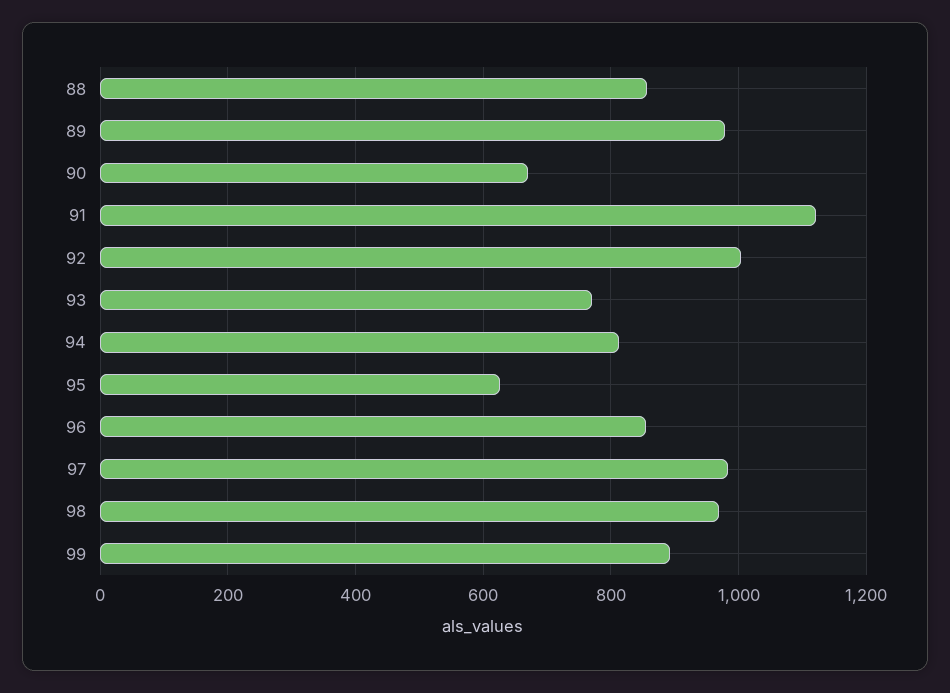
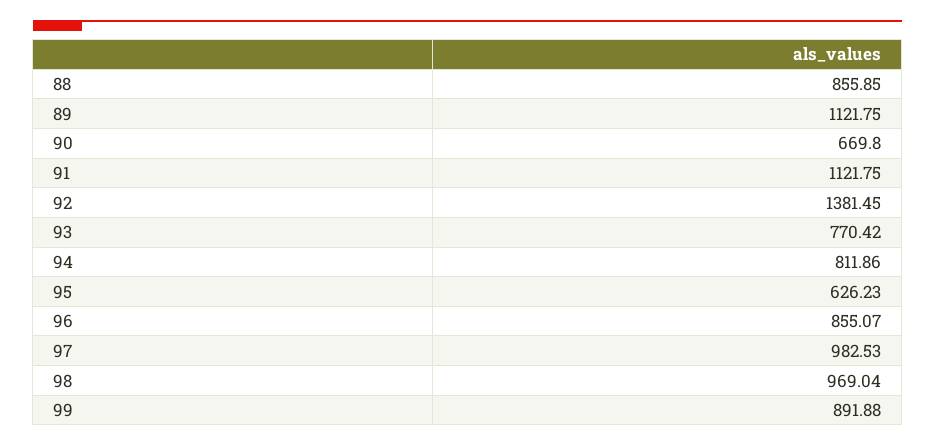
89: 980 -> 1121.75
92: 1000 -> 1381.45

